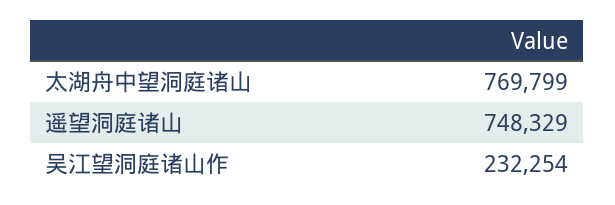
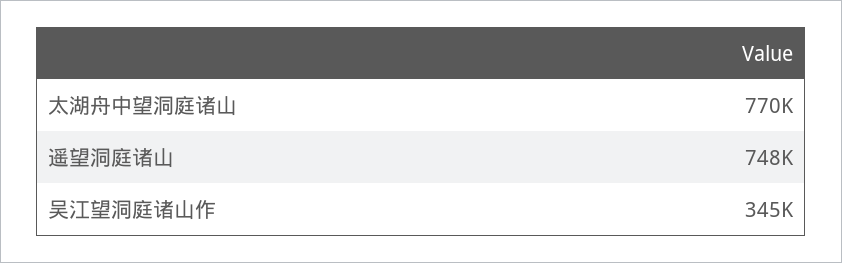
吴江望洞庭诸山作: 232254 -> 345000

